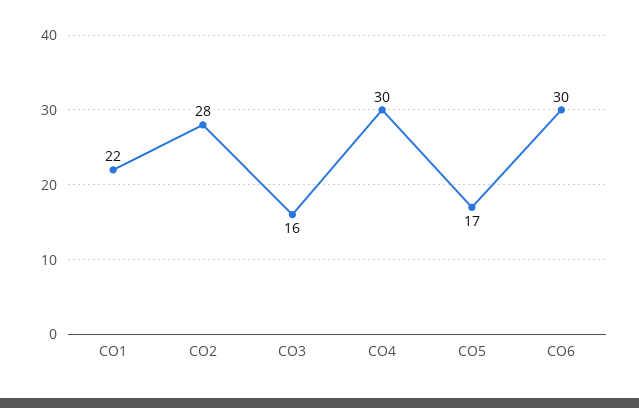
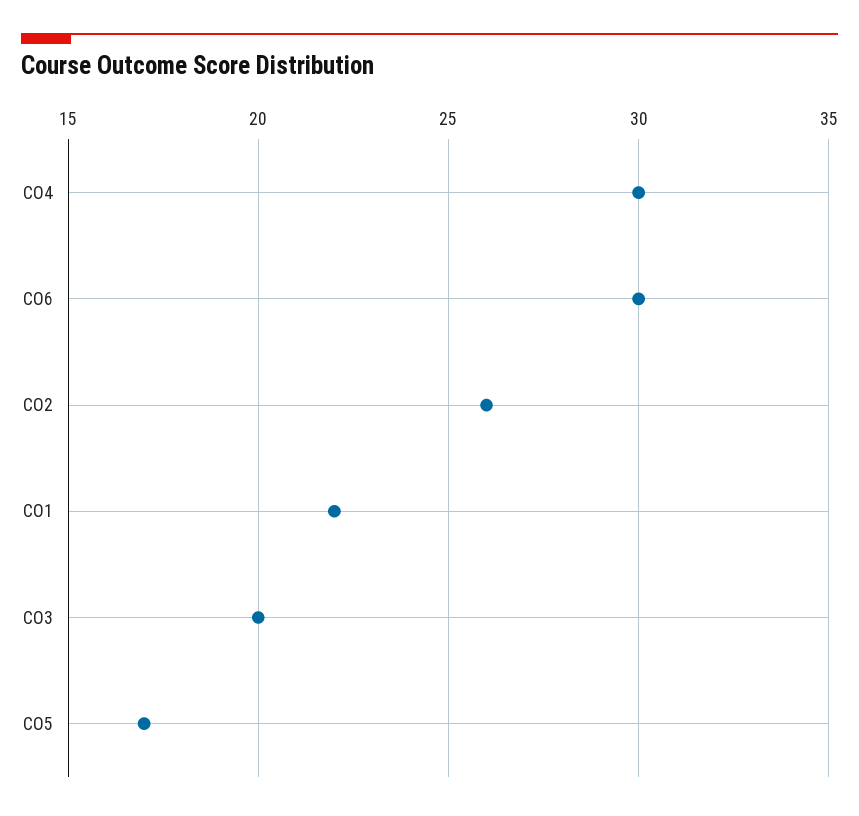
CO2: 28 -> 26
CO3: 16 -> 20

